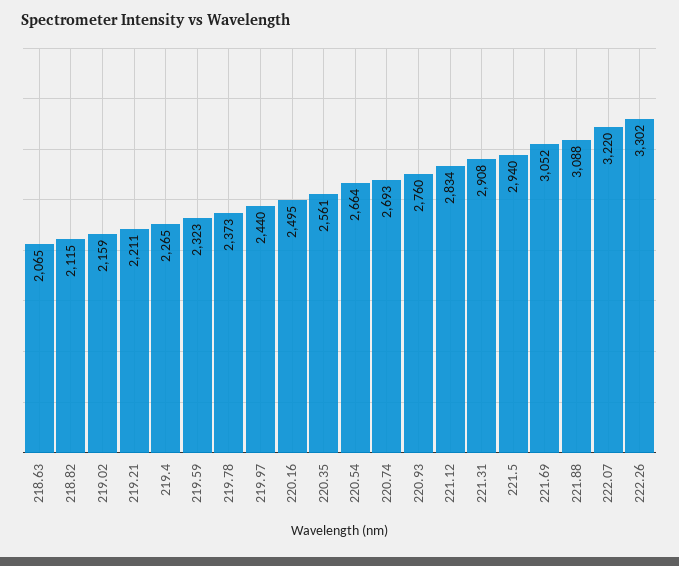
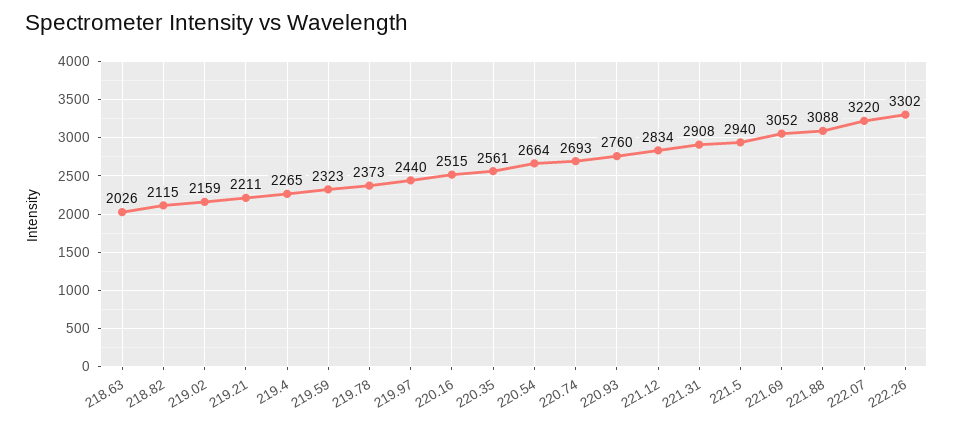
218.63: 2065 -> 2026
220.16: 2495 -> 2515

